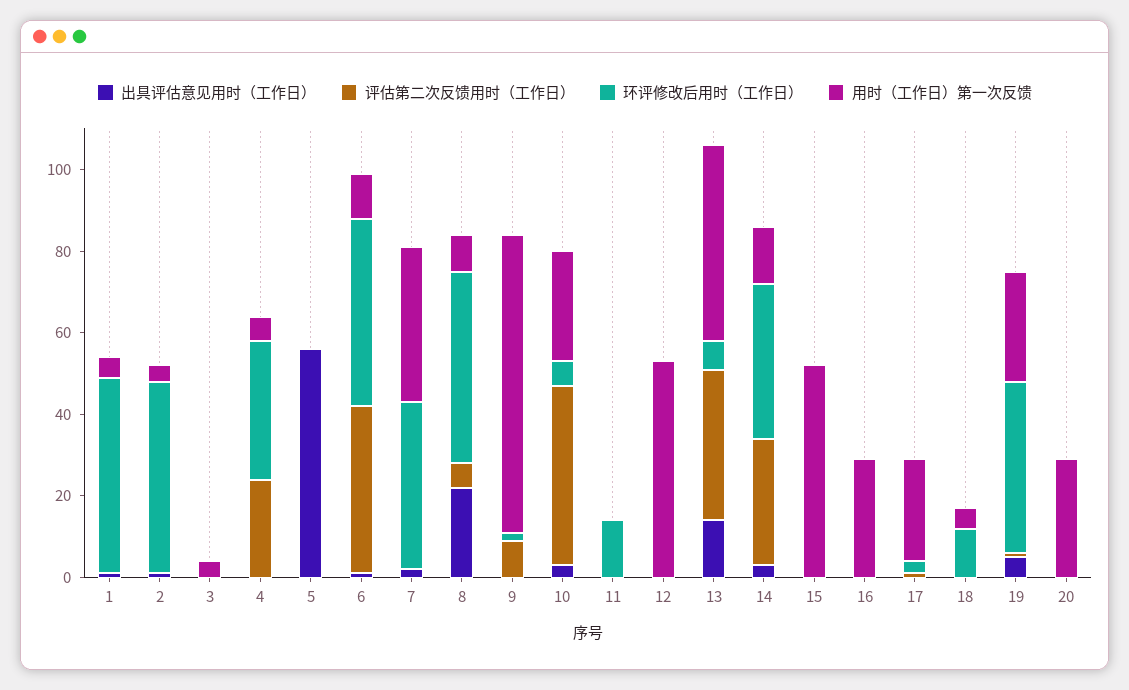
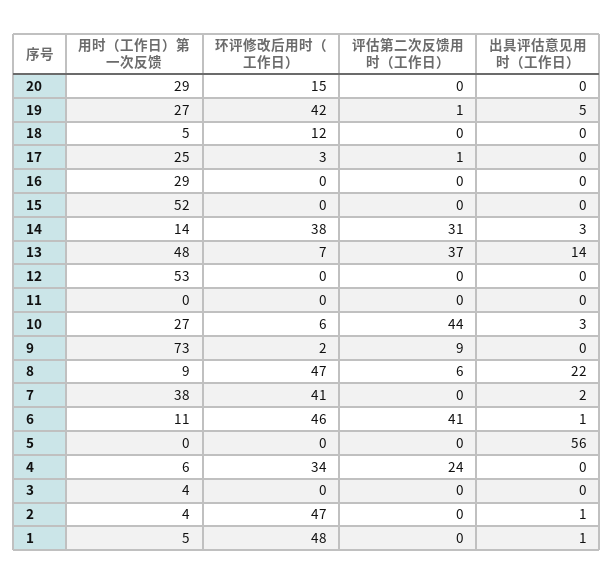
环评修改后用时（工作日）, 11: 15 -> 0
环评修改后用时（工作日）, 20: 0 -> 15

